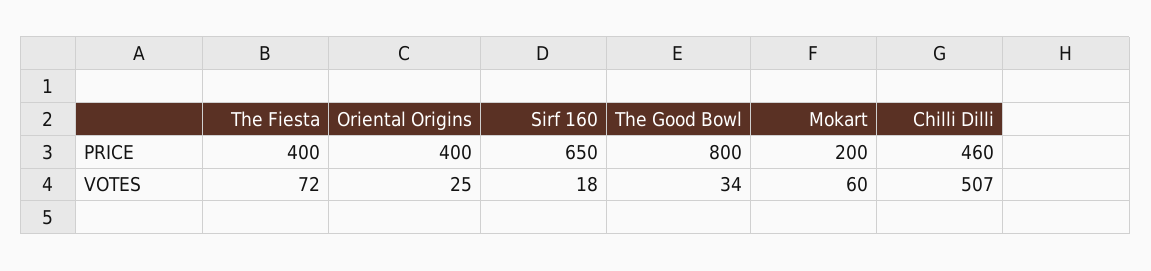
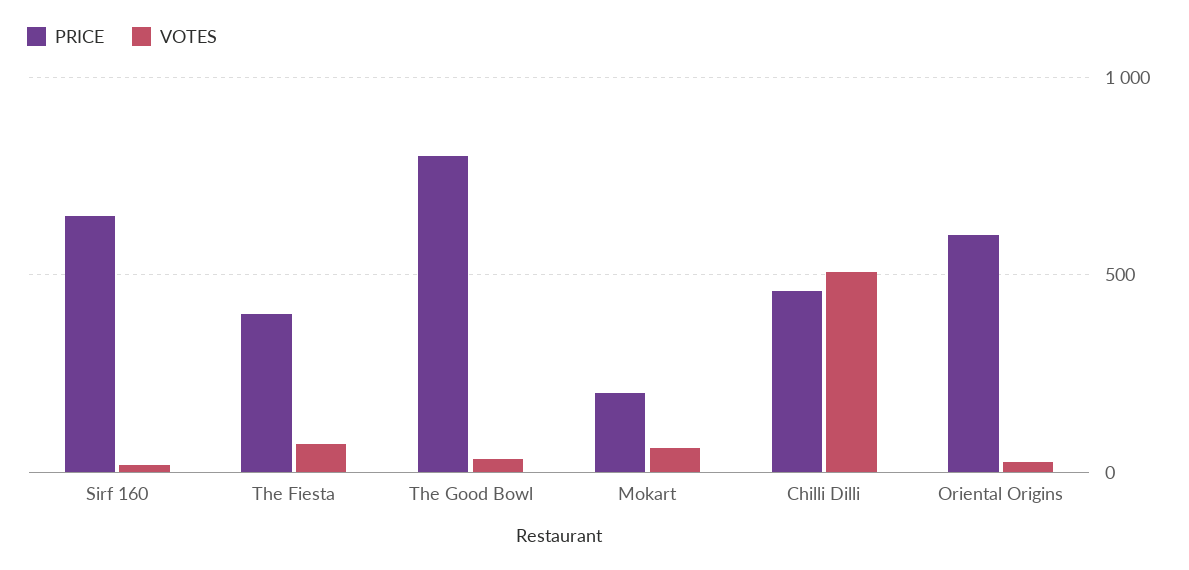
PRICE, Oriental Origins: 400 -> 600

